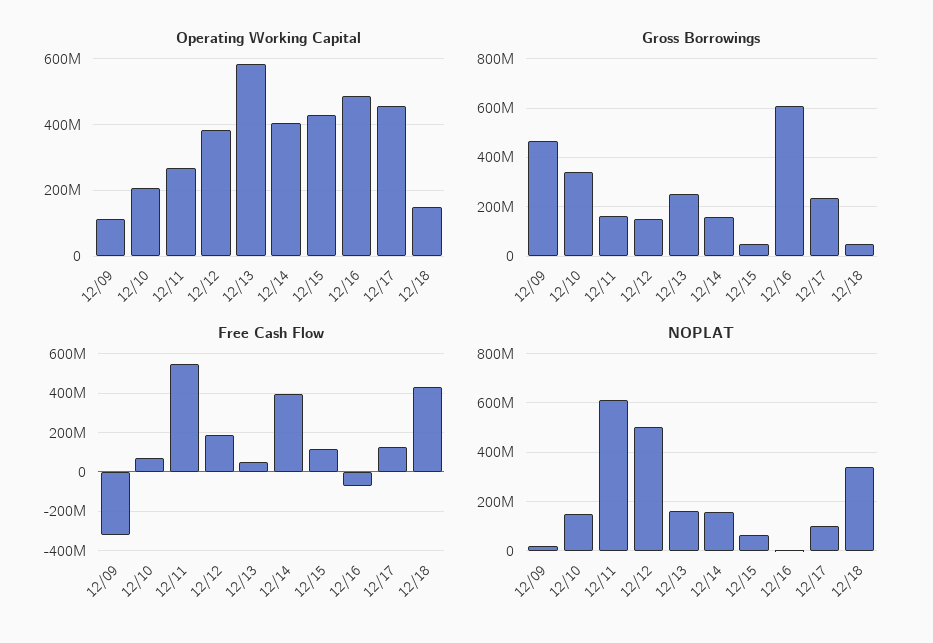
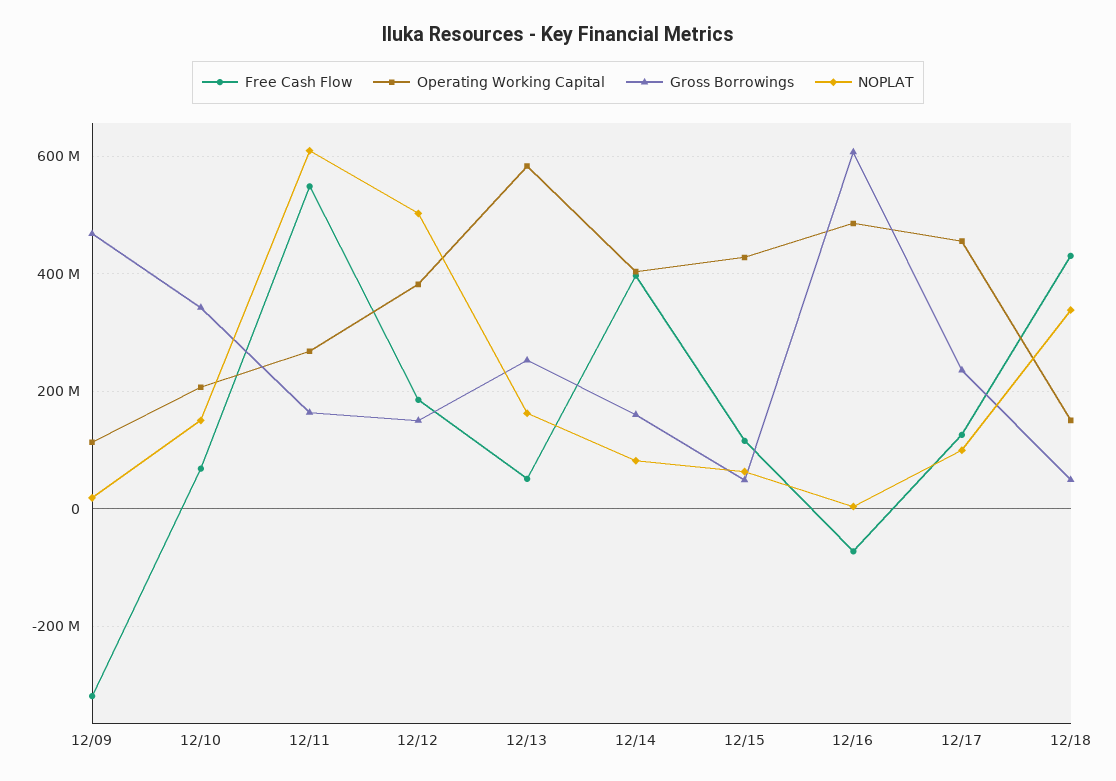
NOPLAT, 12/14: 150000000 -> 80000000

